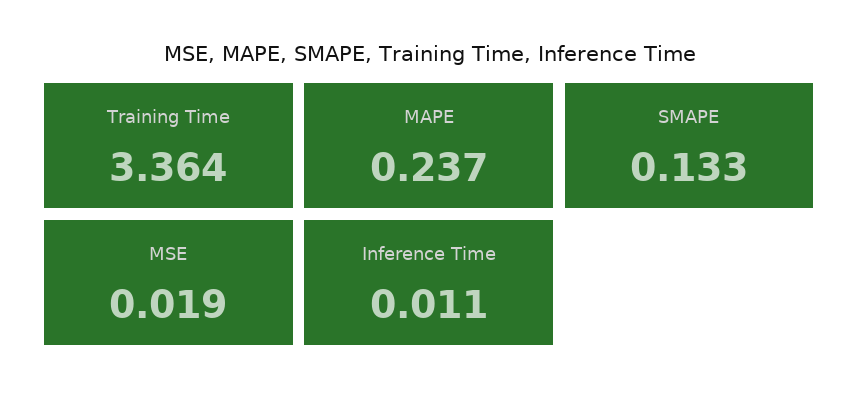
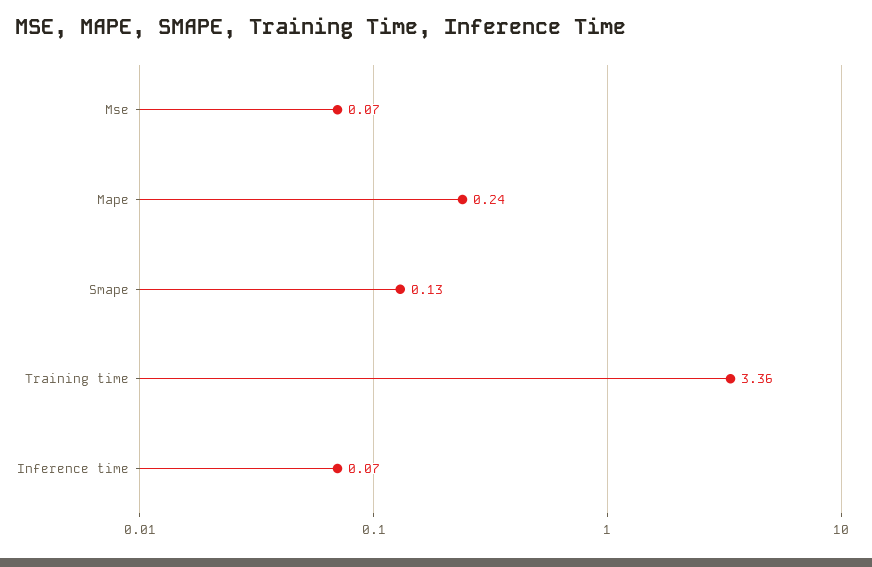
MSE: 0.019 -> 0.07
Inference Time: 0.011 -> 0.07

